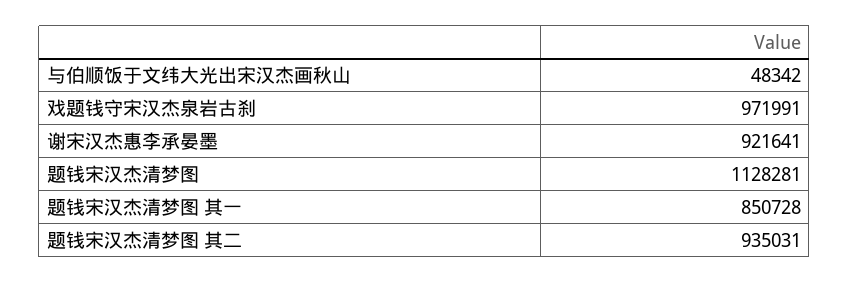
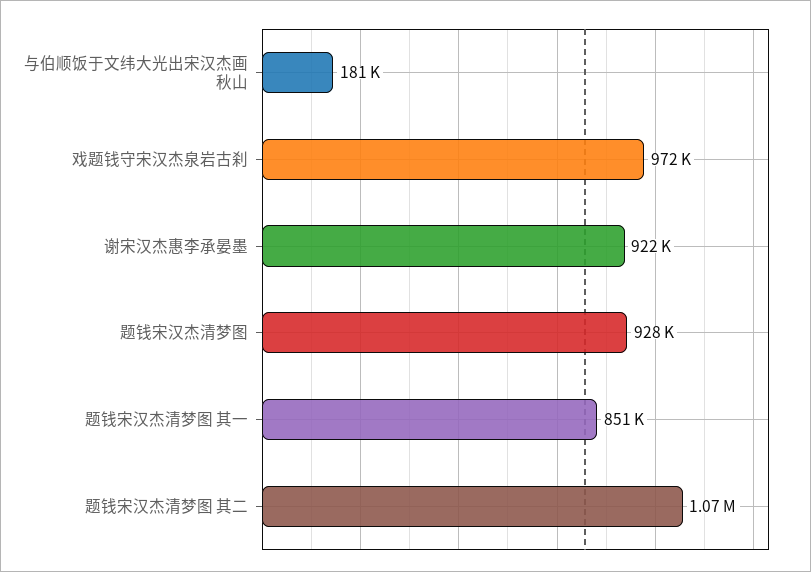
与伯顺饭于文纬大光出宋汉杰画秋山: 48342 -> 181000
题钱宋汉杰清梦图: 1128281 -> 928000
题钱宋汉杰清梦图 其二: 935031 -> 1070000

